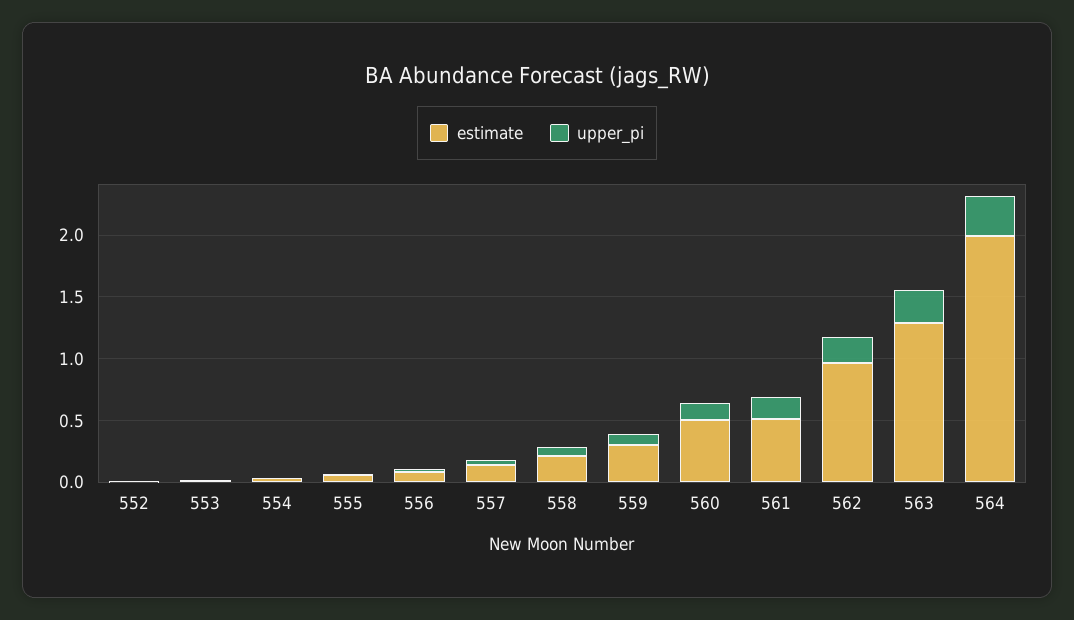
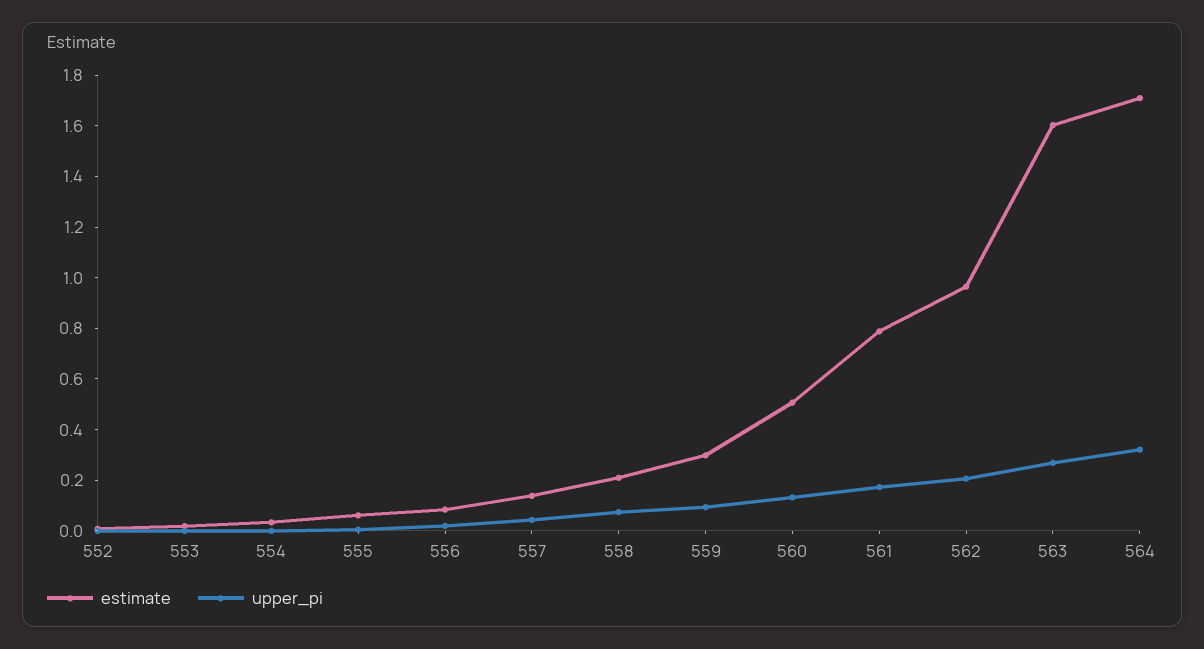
estimate, 561: 0.5 -> 0.8
estimate, 563: 1.3 -> 1.6
estimate, 564: 2 -> 1.7

